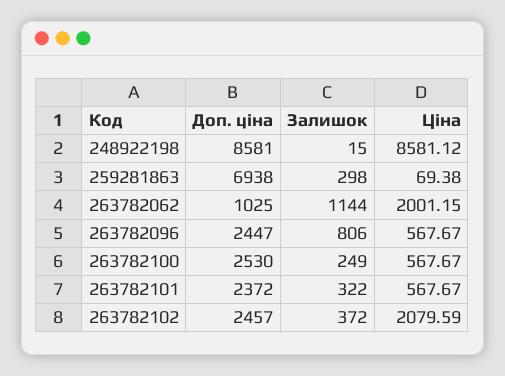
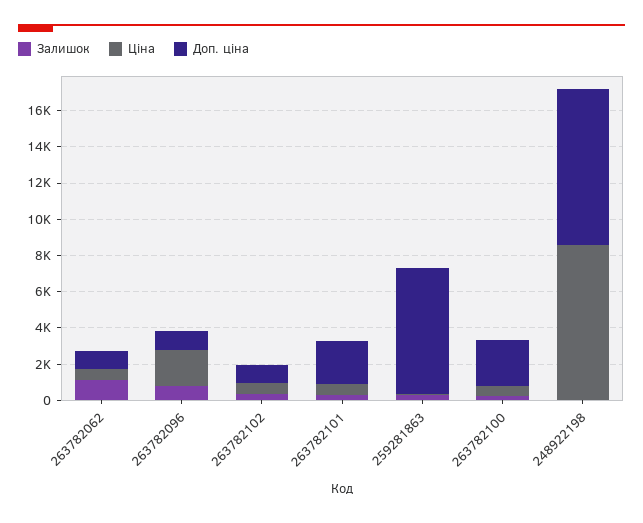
Ціна, 263782062: 2001.15 -> 500
Доп. ціна, 263782096: 2447 -> 1000
Ціна, 263782096: 567.67 -> 2000
Доп. ціна, 263782102: 2457 -> 1000
Ціна, 263782102: 2079.59 -> 500

